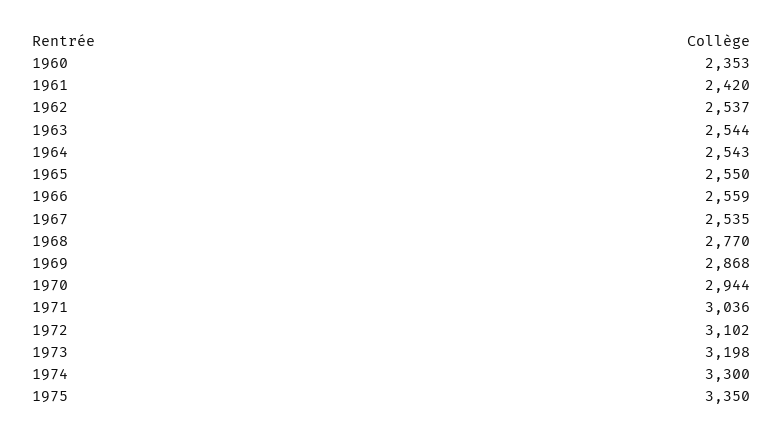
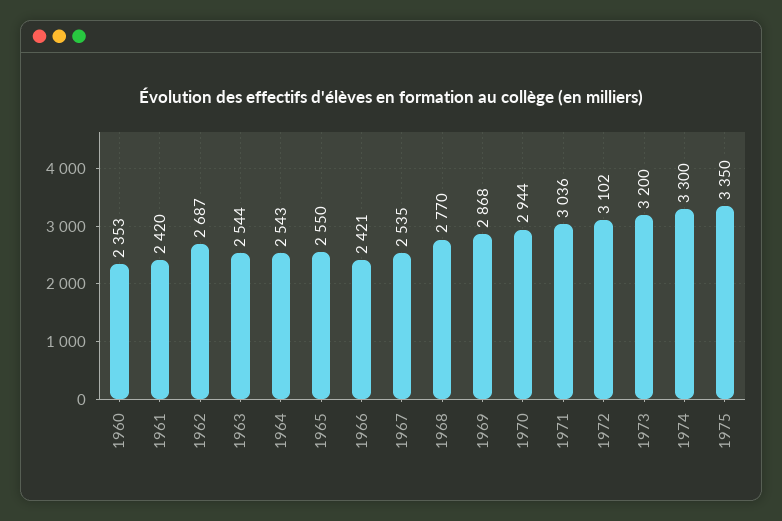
1962: 2537 -> 2687
1966: 2559 -> 2421
1973: 3198 -> 3200

